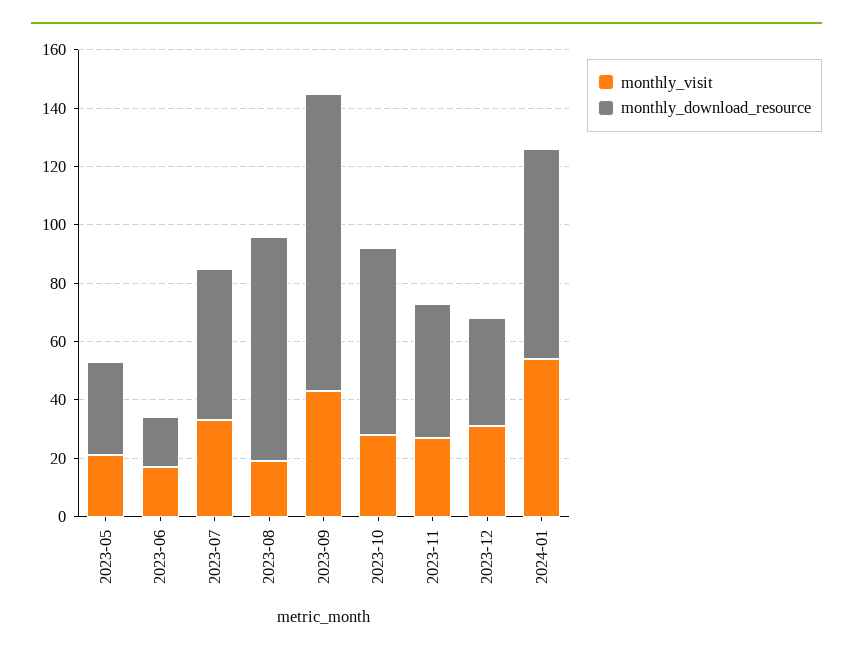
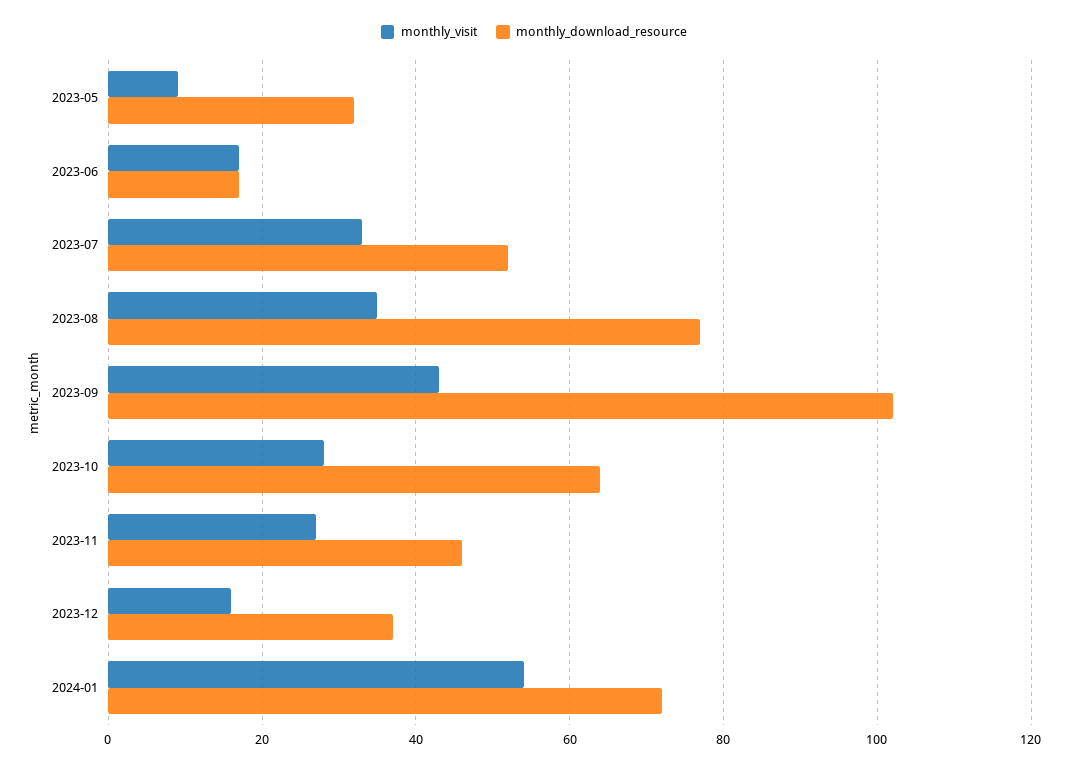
monthly_visit, 2023-05: 20 -> 10
monthly_visit, 2023-08: 20 -> 35
monthly_visit, 2023-12: 30 -> 15

